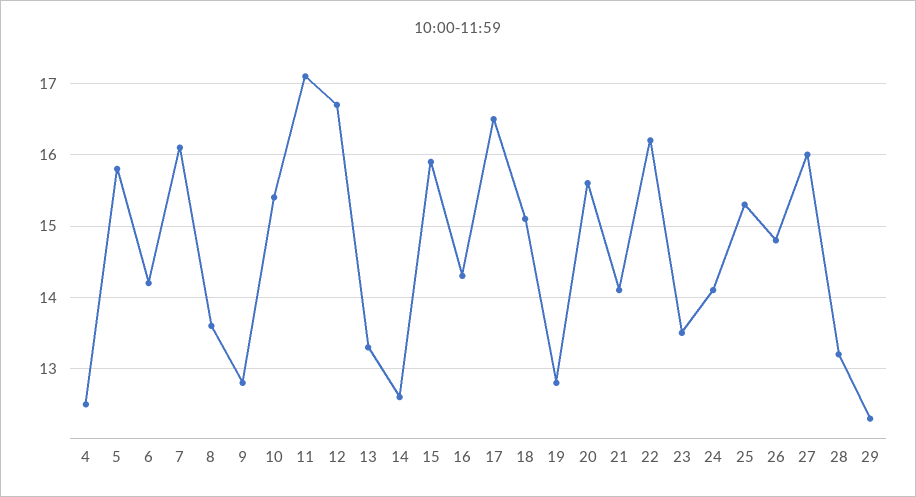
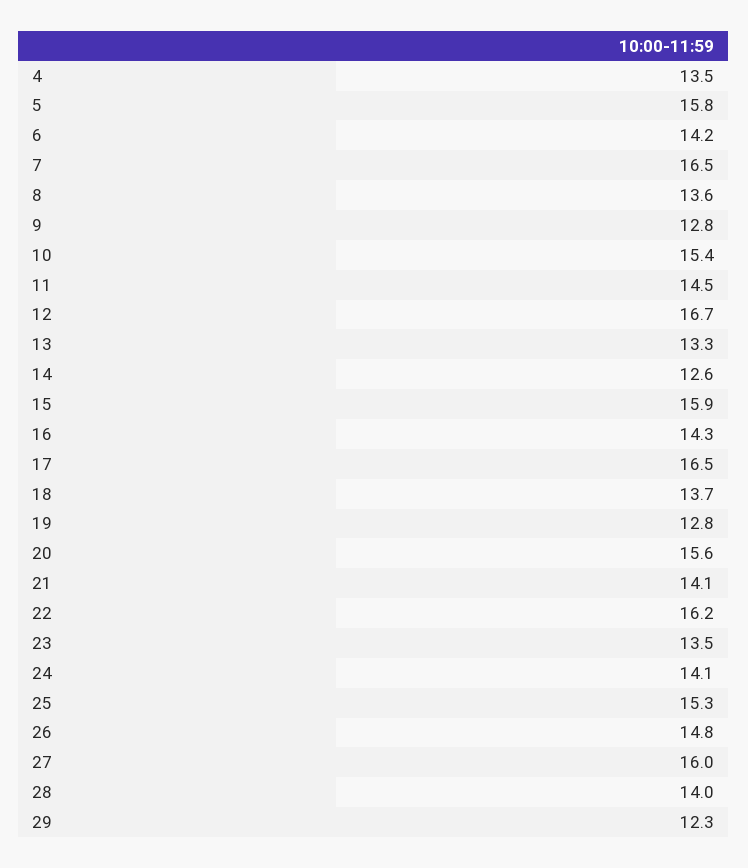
4: 12.5 -> 13.5
7: 16.1 -> 16.5
11: 17.1 -> 14.5
18: 15.1 -> 13.7
28: 13.2 -> 14

